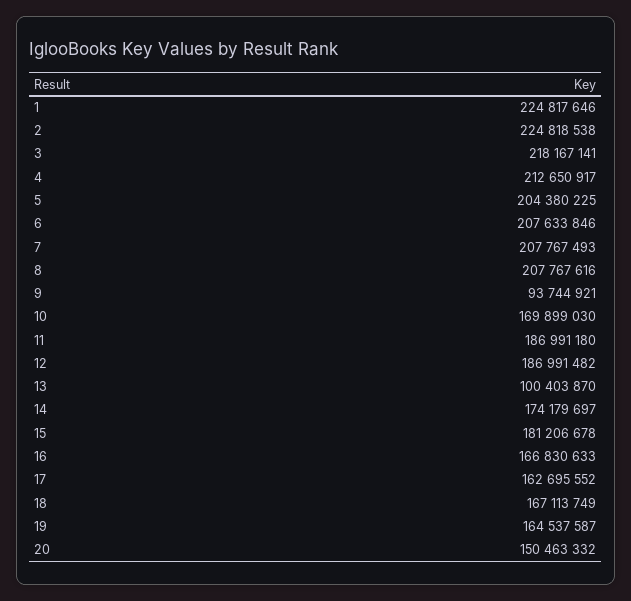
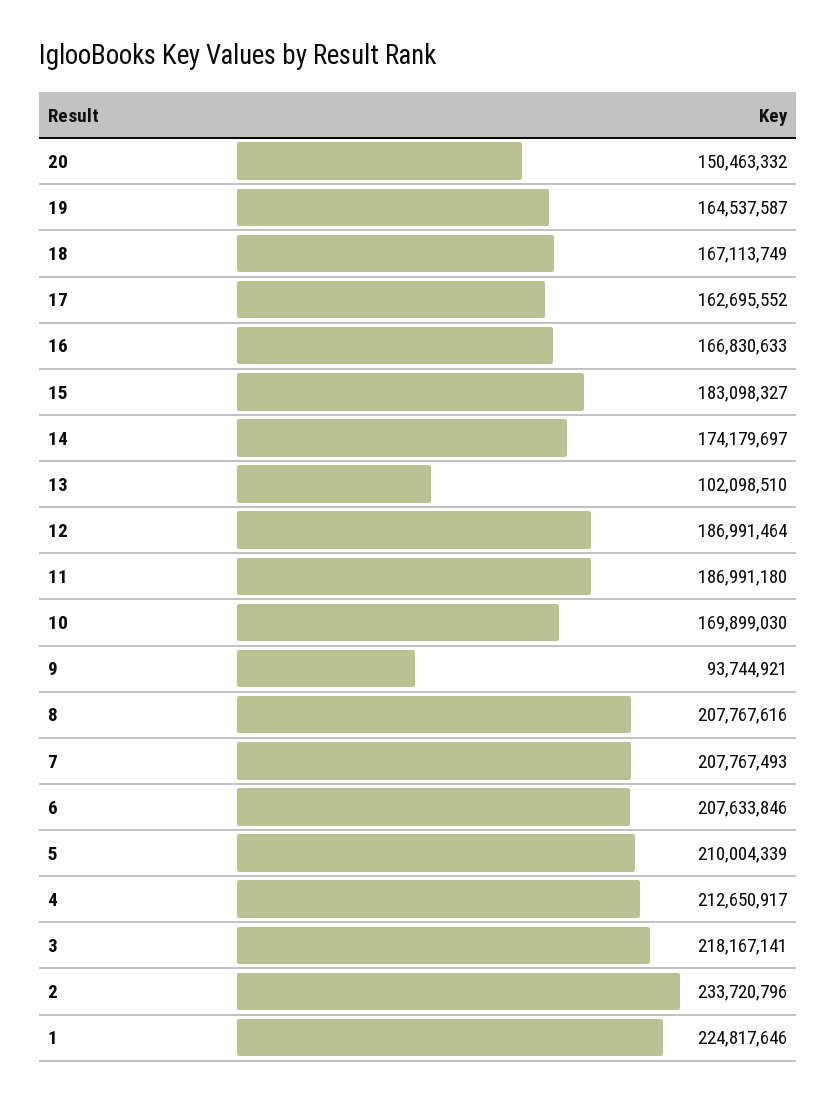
2: 224818538 -> 233720796
5: 204380225 -> 210004339
12: 186991482 -> 186991464
13: 100403870 -> 102098510
15: 181206678 -> 183098327

